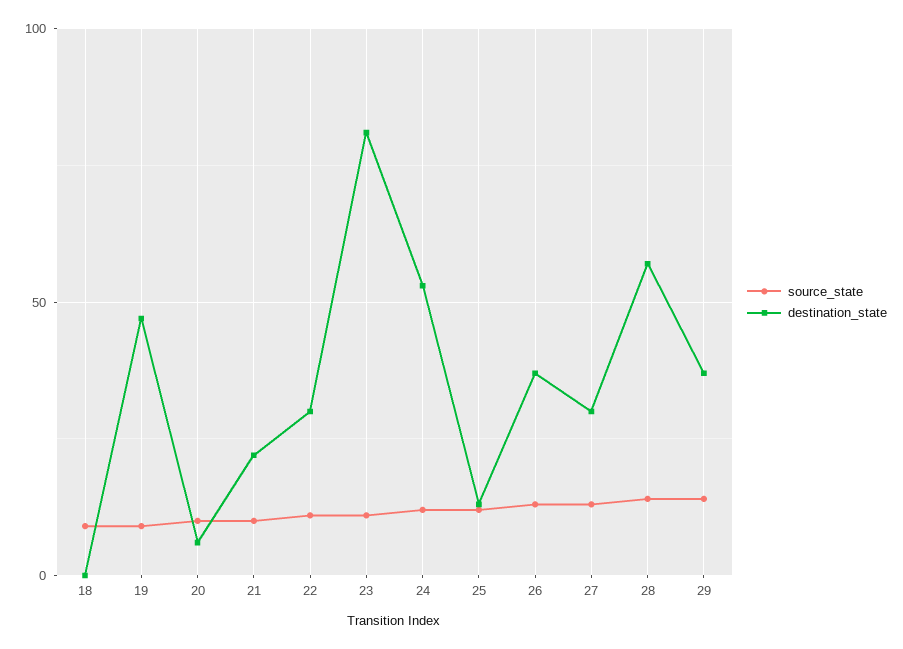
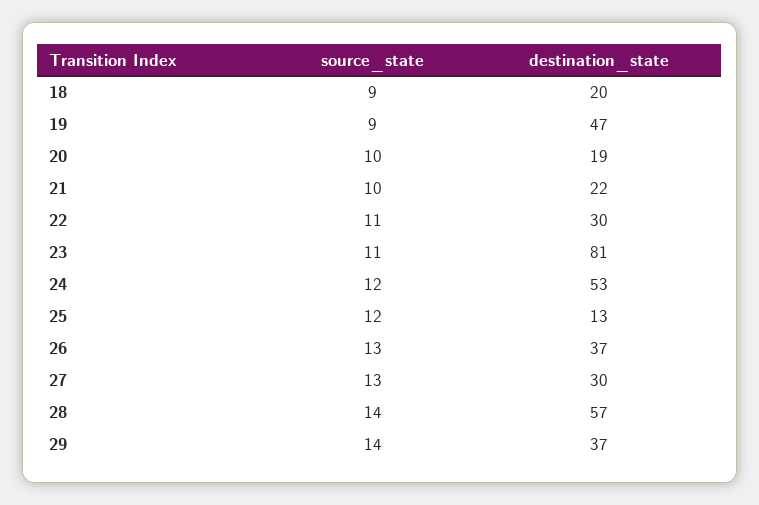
destination_state, 18: 0 -> 20
destination_state, 20: 5 -> 19

